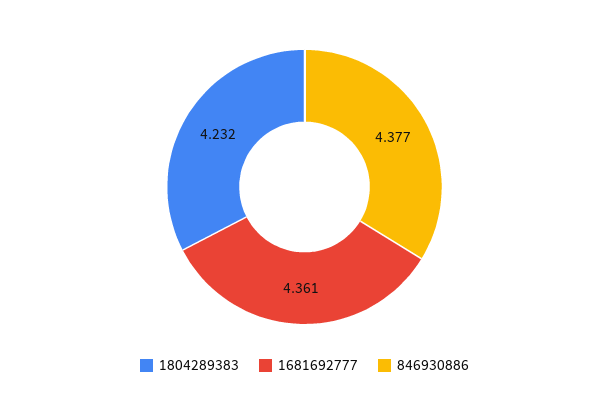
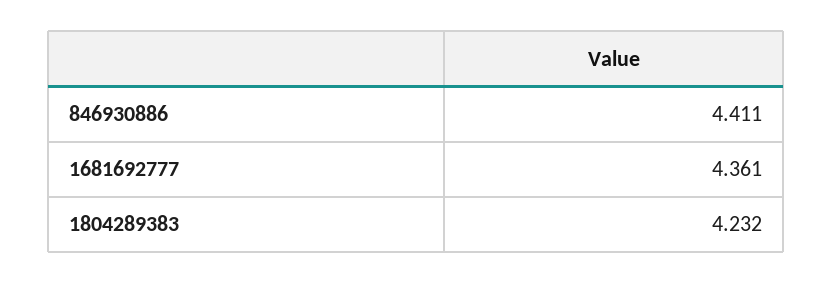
846930886: 4.377 -> 4.411

